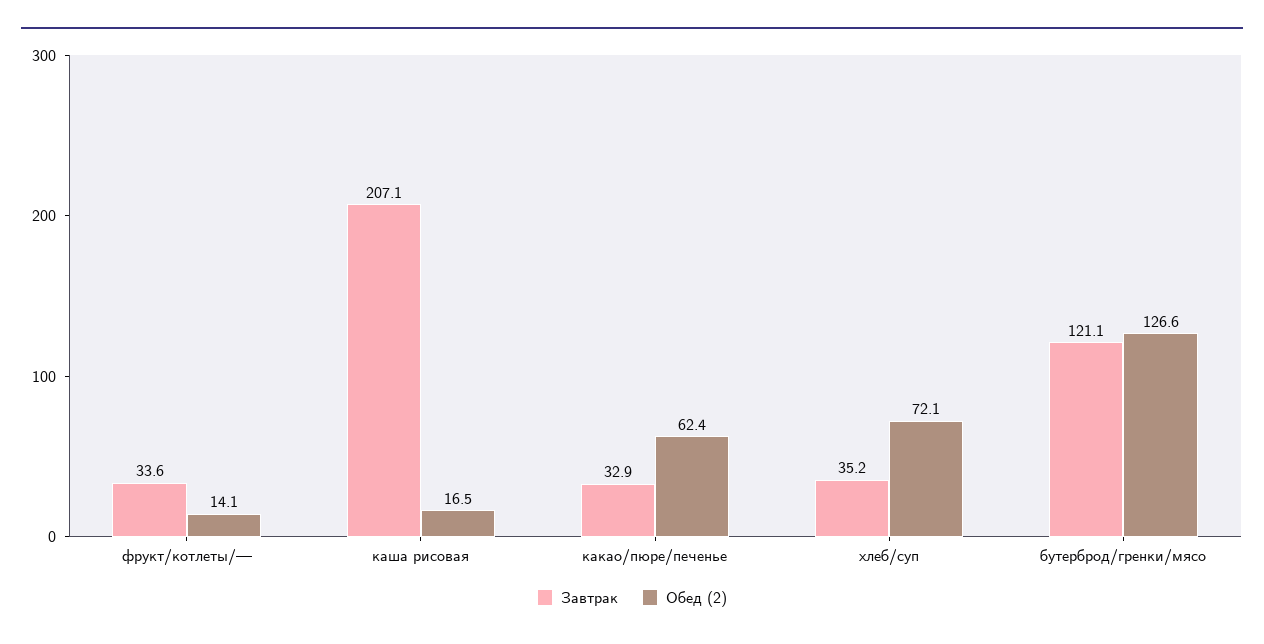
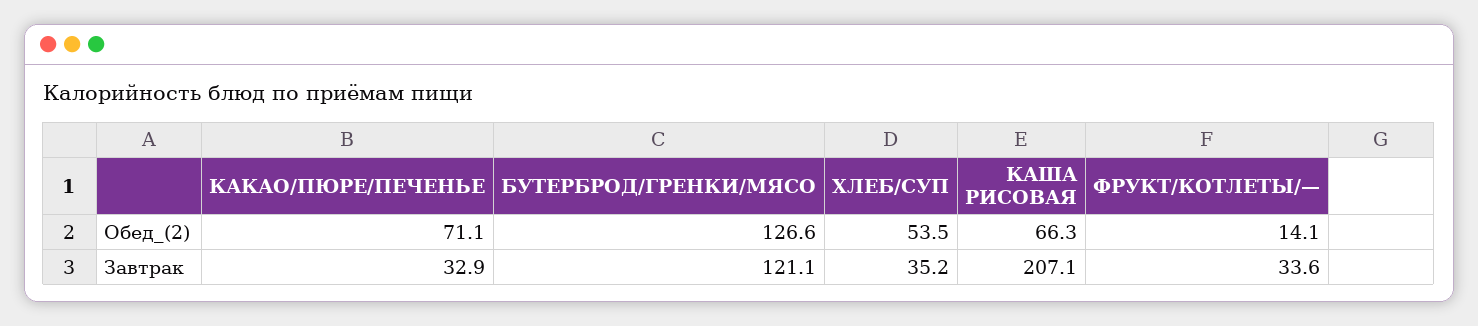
Обед (2), каша рисовая: 16.5 -> 66.3
Обед (2), какао/пюре/печенье: 62.4 -> 71.1
Обед (2), хлеб/суп: 72.1 -> 53.5

